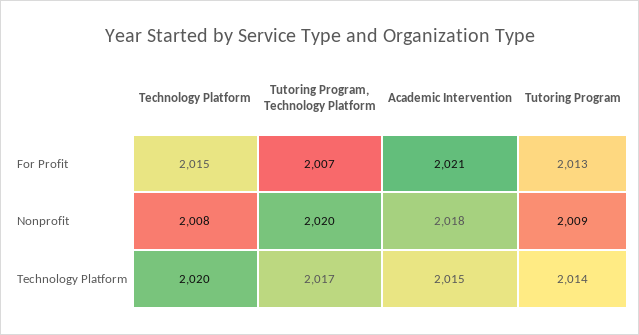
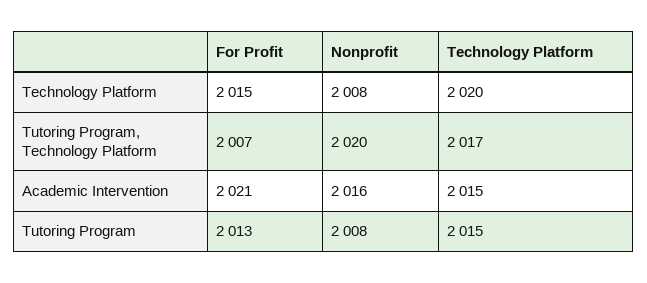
Academic Intervention, Nonprofit: 2018 -> 2016
Tutoring Program, Nonprofit: 2009 -> 2008
Tutoring Program, Technology Platform: 2014 -> 2015

